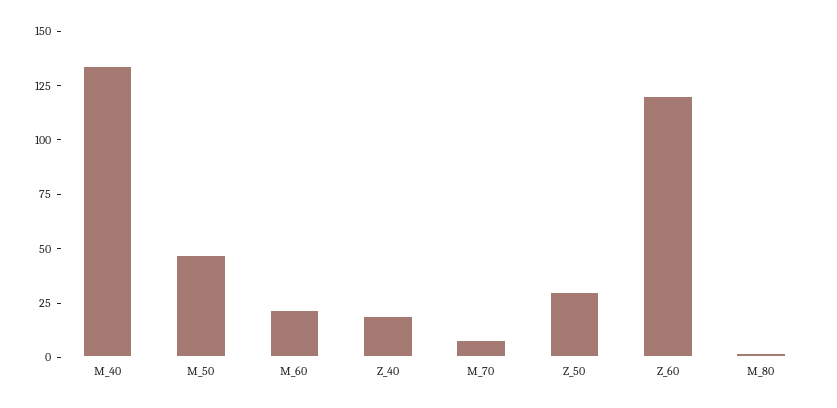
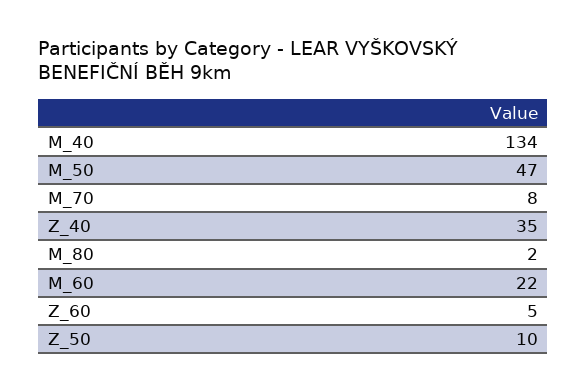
Z_40: 20 -> 35
Z_50: 30 -> 10
Z_60: 120 -> 5

